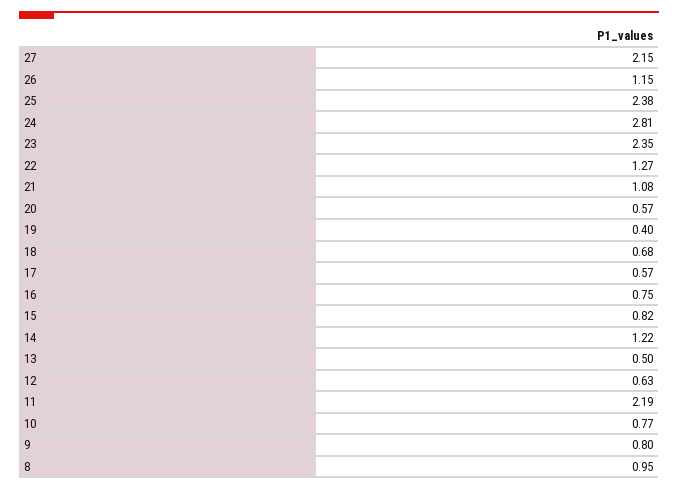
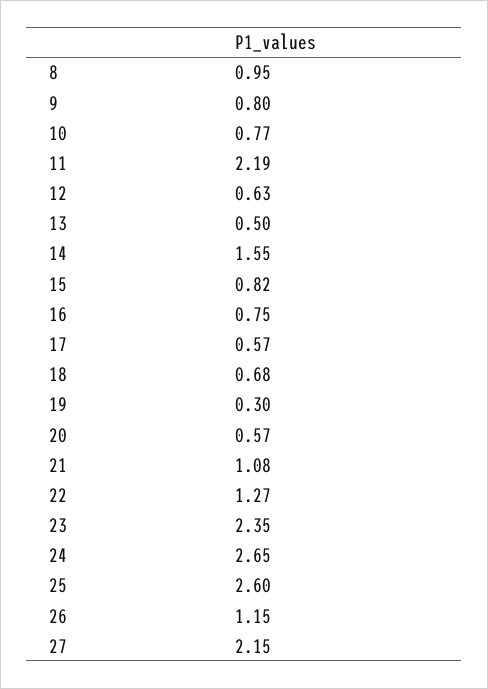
25: 2.38 -> 2.6
24: 2.81 -> 2.65
19: 0.4 -> 0.3
14: 1.22 -> 1.55

